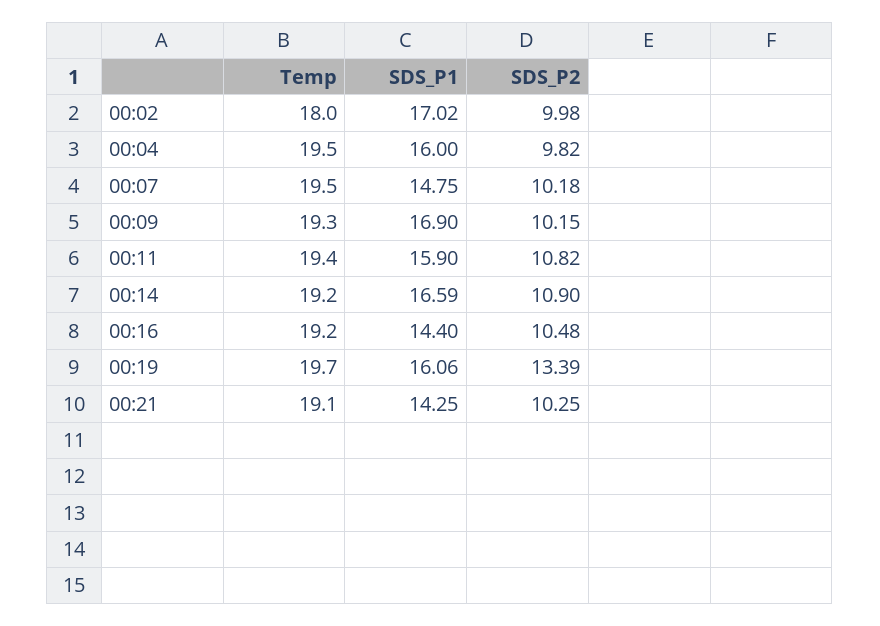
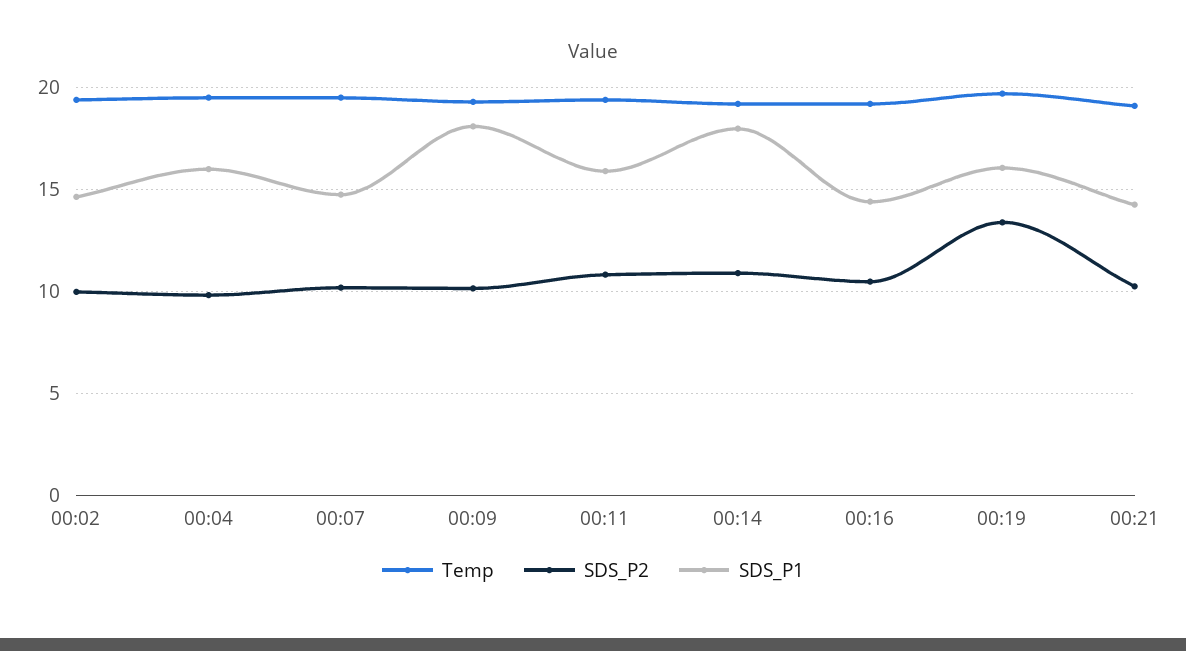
Temp, 00:02: 18 -> 19.5
SDS_P1, 00:02: 17.02 -> 14.5
SDS_P1, 00:09: 16.9 -> 18
SDS_P1, 00:14: 16.59 -> 18

